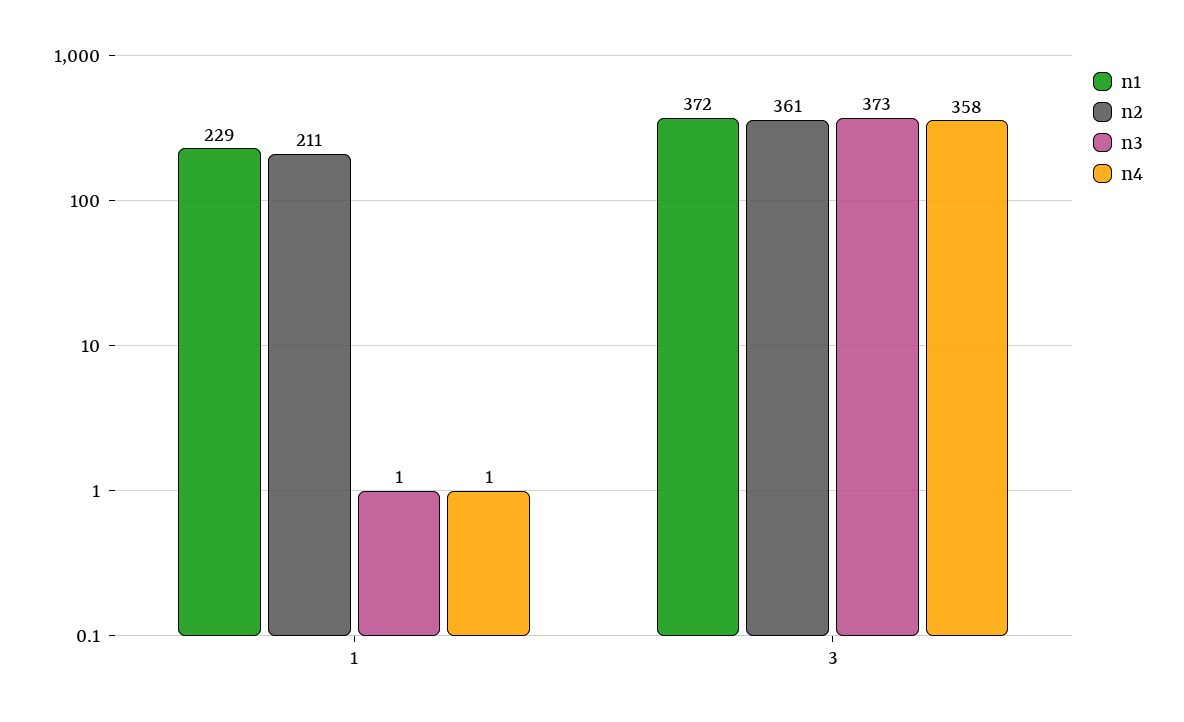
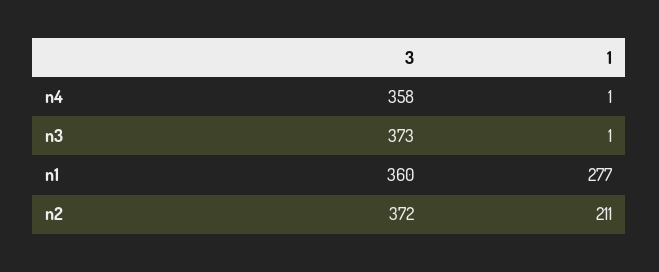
n1, 1: 229 -> 277
n1, 3: 372 -> 360
n2, 3: 361 -> 372

